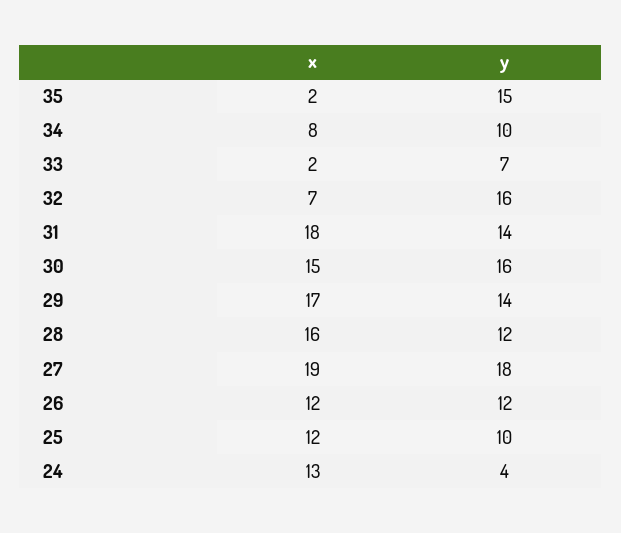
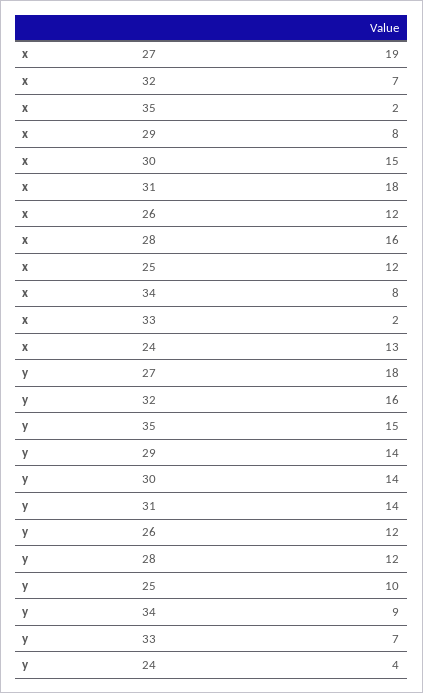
y, 34: 10 -> 9
y, 30: 16 -> 14
x, 29: 17 -> 8

